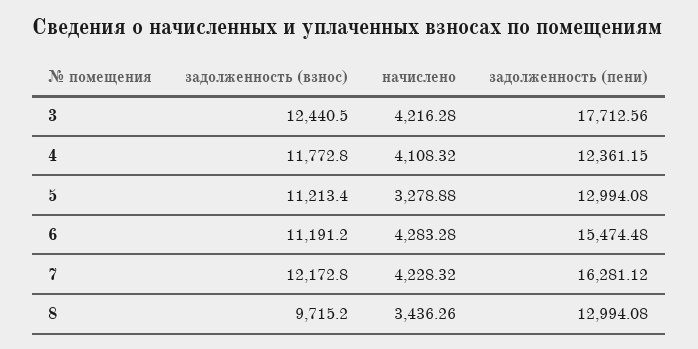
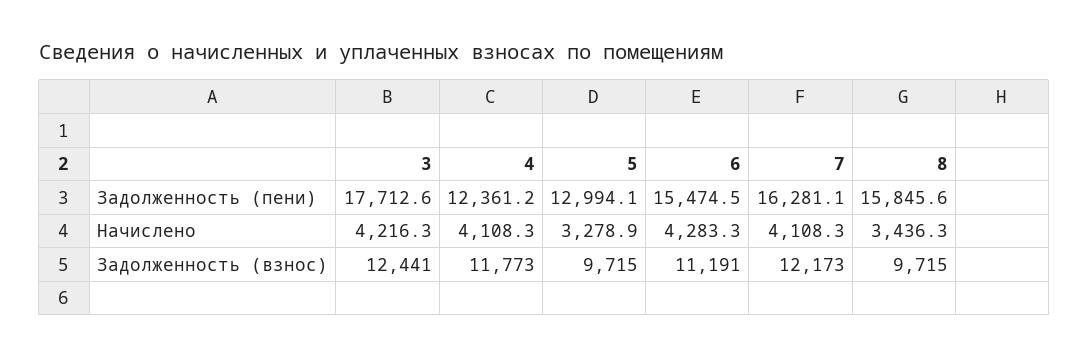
задолженность (взнос), 5: 11213.4 -> 9715
начислено, 7: 4228.32 -> 4108.3
задолженность (пени), 8: 12994.08 -> 15845.6

